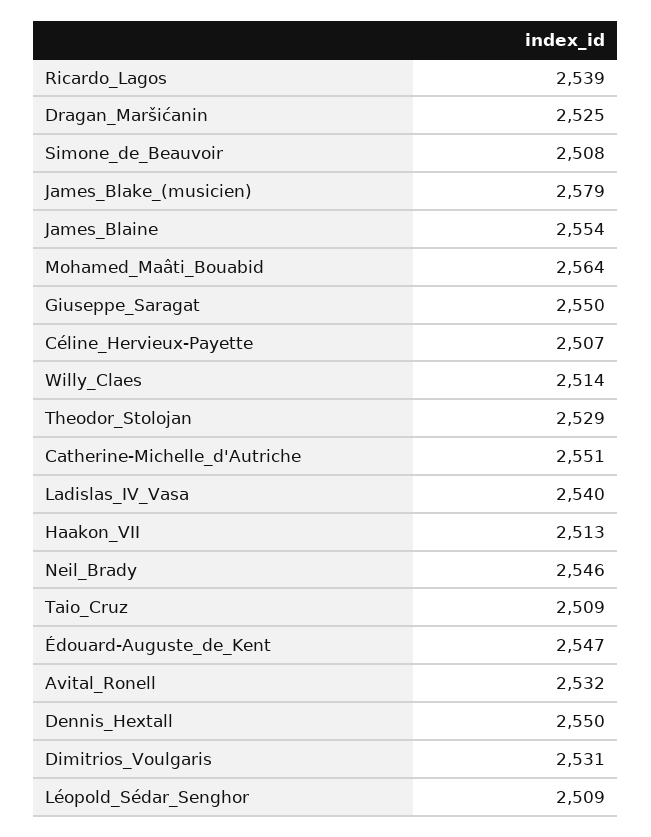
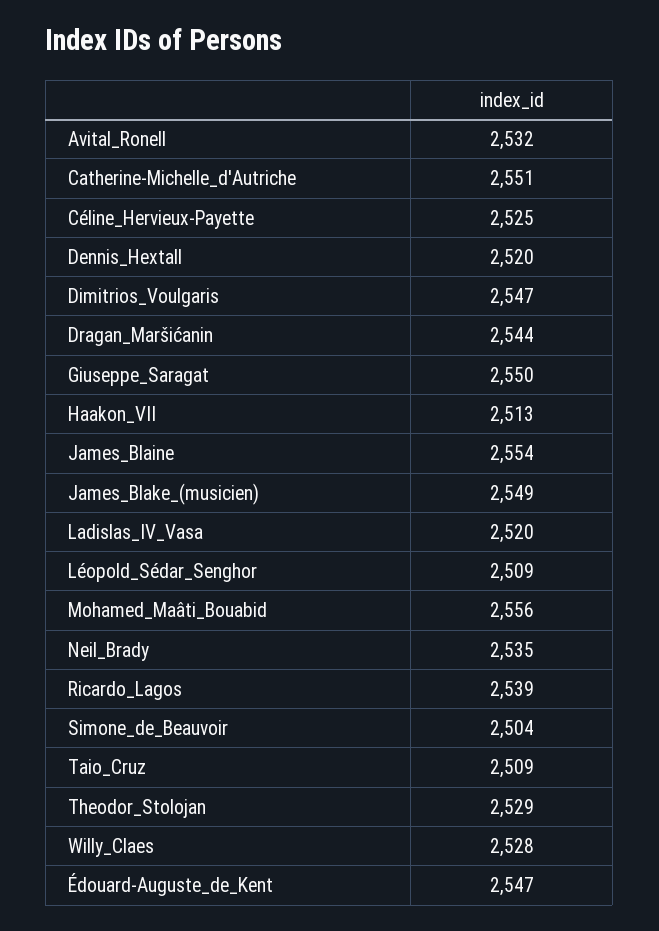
Dragan_Maršićanin: 2525 -> 2544
Simone_de_Beauvoir: 2508 -> 2504
James_Blake_(musicien): 2579 -> 2549
Mohamed_Maâti_Bouabid: 2564 -> 2556
Céline_Hervieux-Payette: 2507 -> 2525
Willy_Claes: 2514 -> 2528
Ladislas_IV_Vasa: 2540 -> 2520
Neil_Brady: 2546 -> 2535
Dennis_Hextall: 2550 -> 2520
Dimitrios_Voulgaris: 2531 -> 2547

